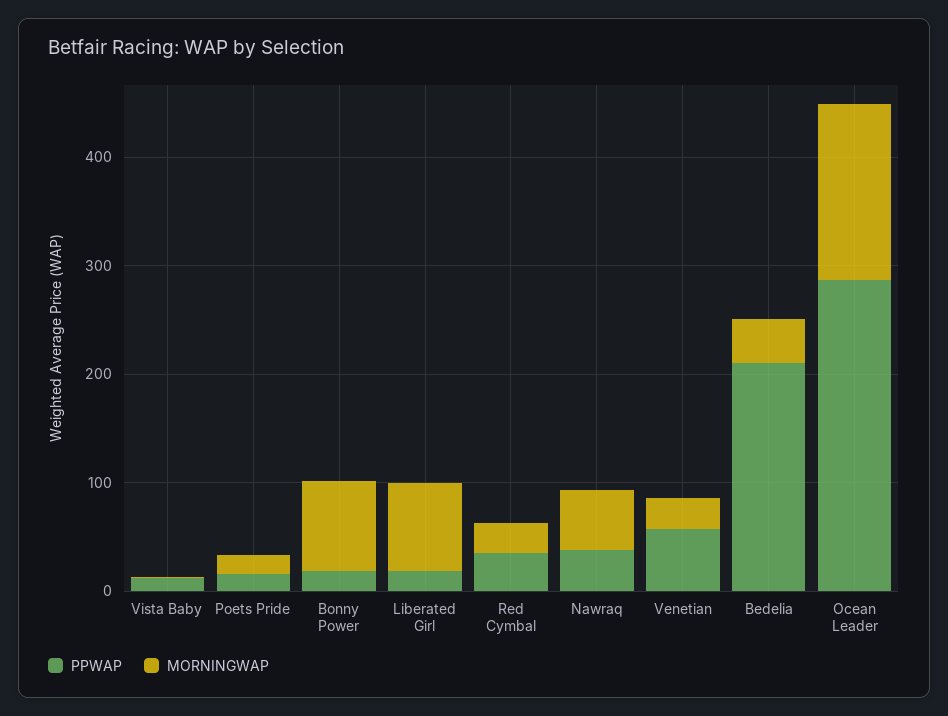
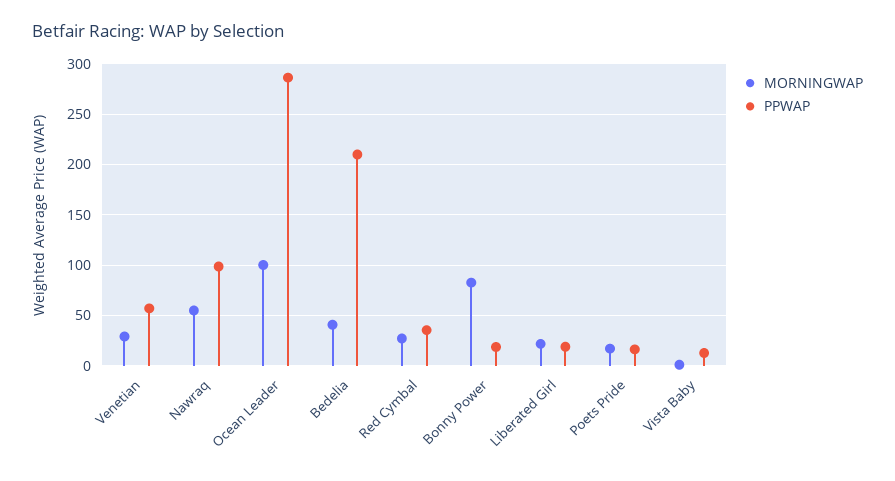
MORNINGWAP, Liberated Girl: 80 -> 20
PPWAP, Nawraq: 40 -> 100
MORNINGWAP, Ocean Leader: 160 -> 100

